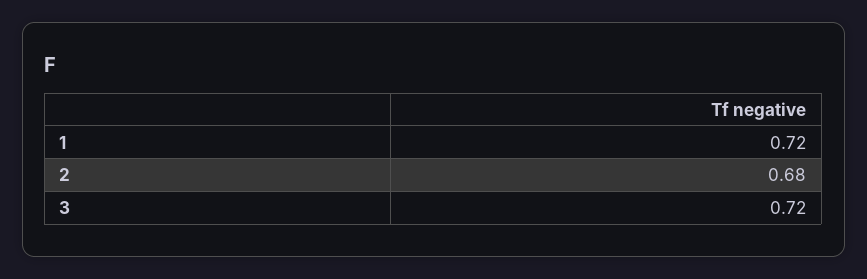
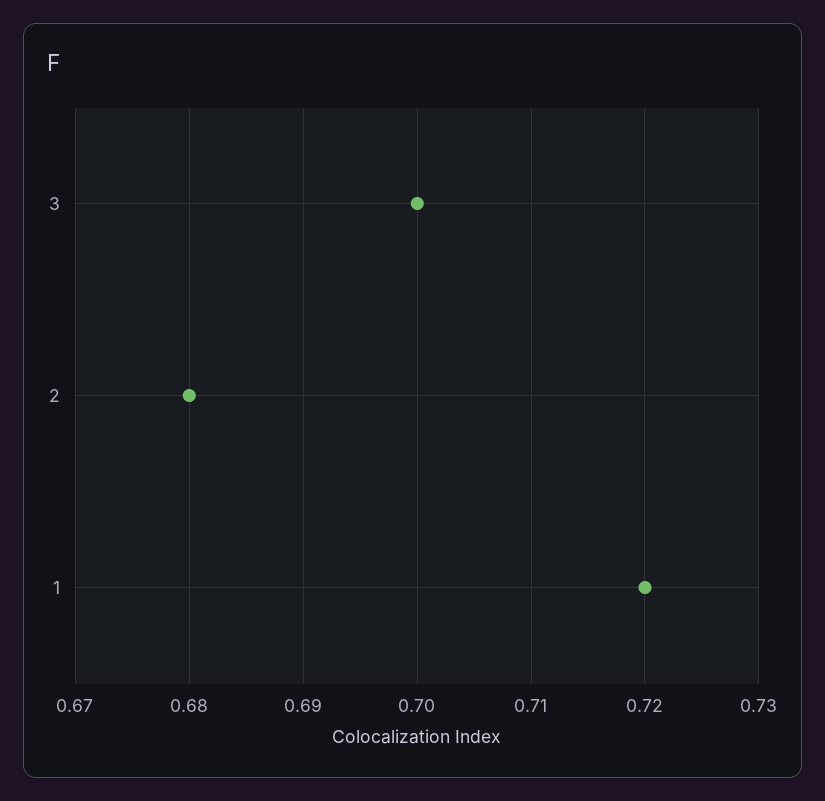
3: 0.72 -> 0.7

